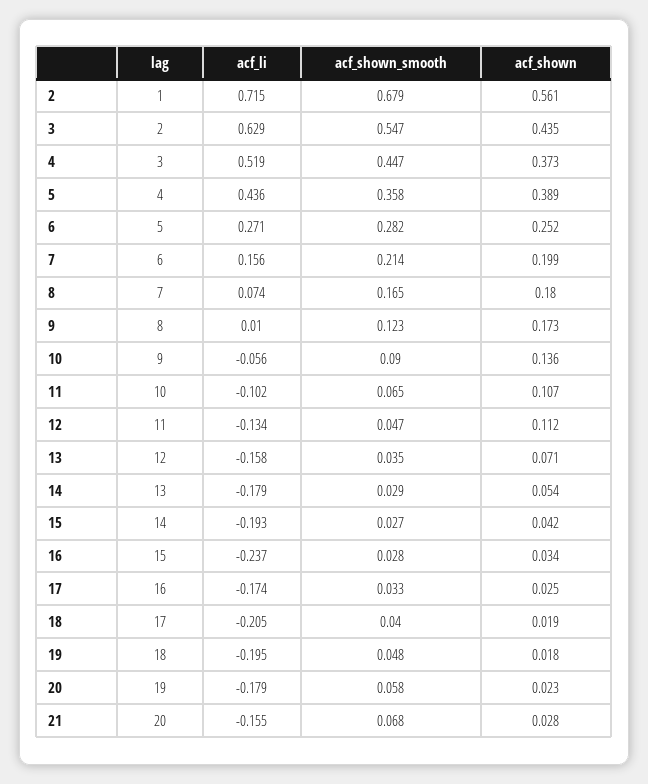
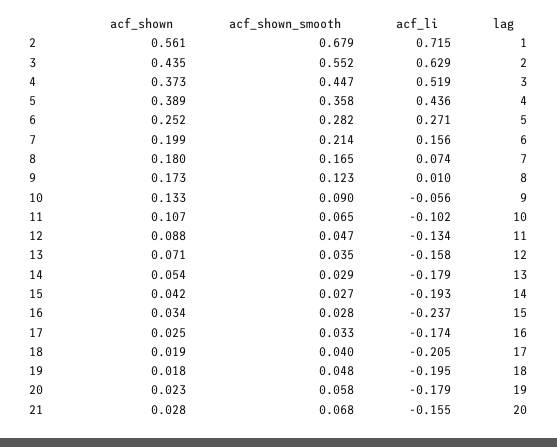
acf_shown_smooth, 3: 0.547 -> 0.552
acf_shown, 10: 0.136 -> 0.133
acf_shown, 12: 0.112 -> 0.088

